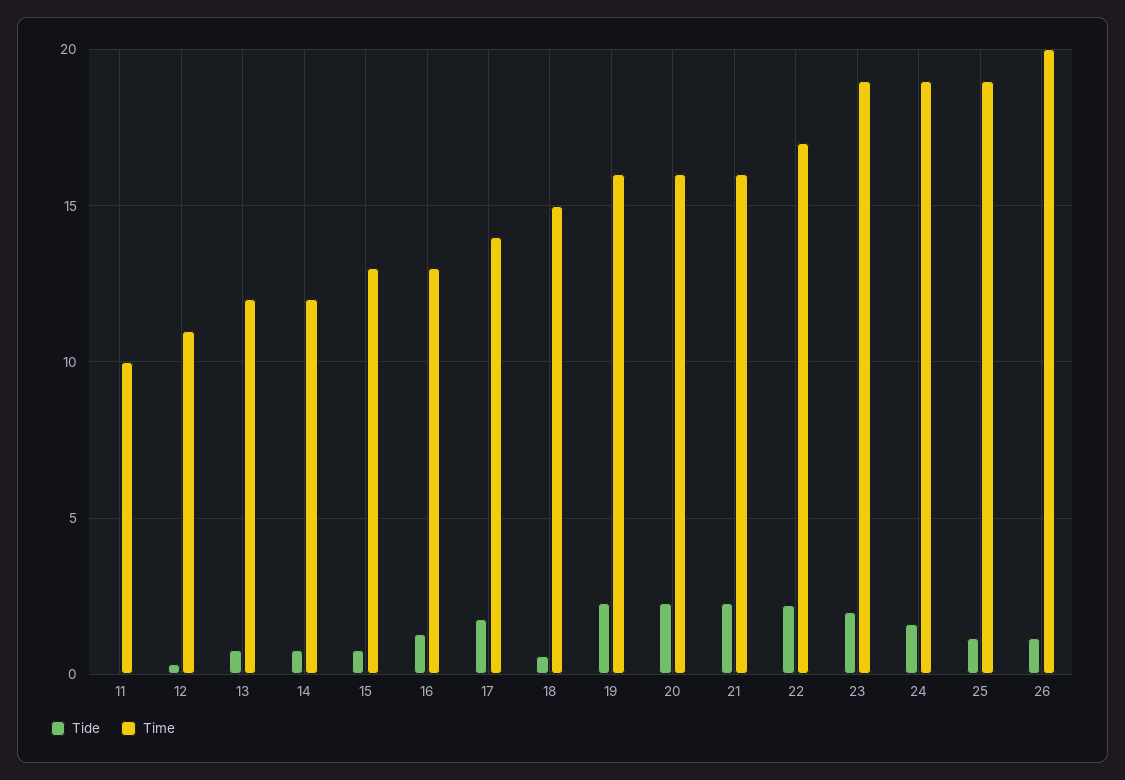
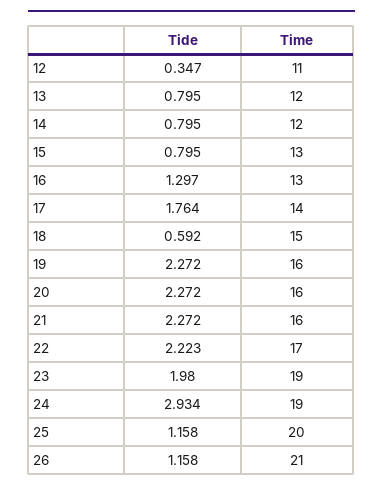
Tide, 11: 0 -> none
Time, 11: 10 -> none
Tide, 24: 1.5 -> 2.934
Time, 25: 19 -> 20
Time, 26: 20 -> 21

